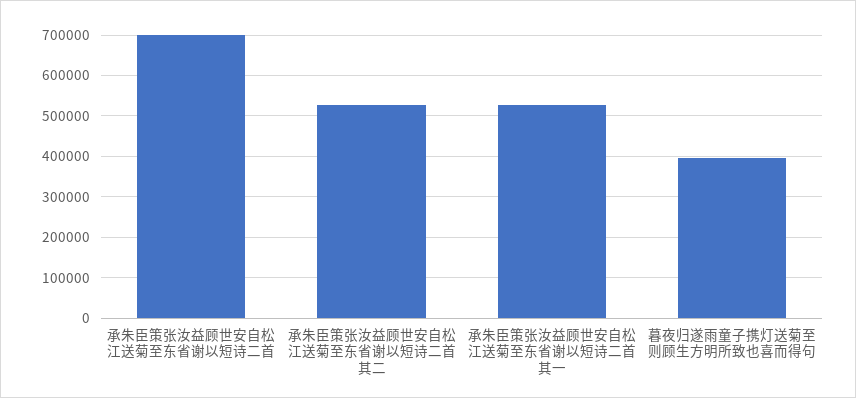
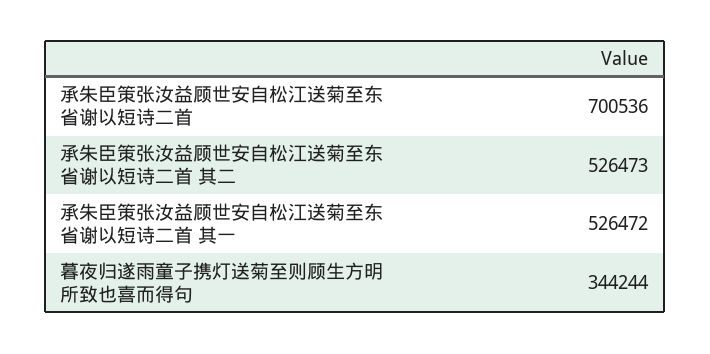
暮夜归遂雨童子携灯送菊至则顾生方明所致也喜而得句: 400000 -> 344244

